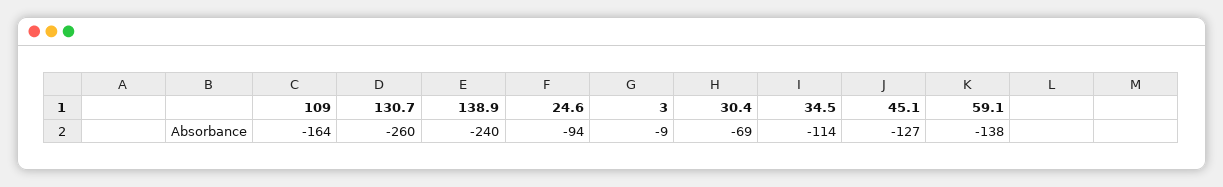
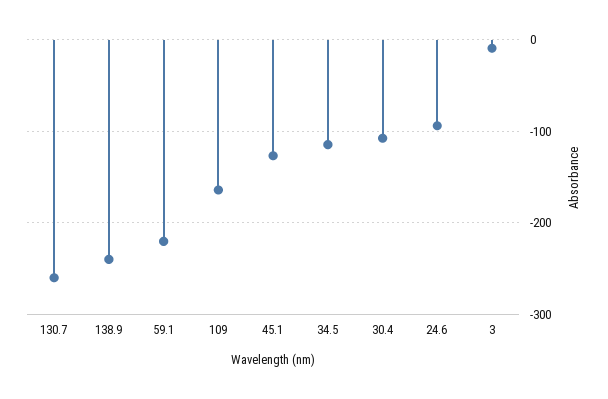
30.4: -69 -> -110
59.1: -138 -> -220

